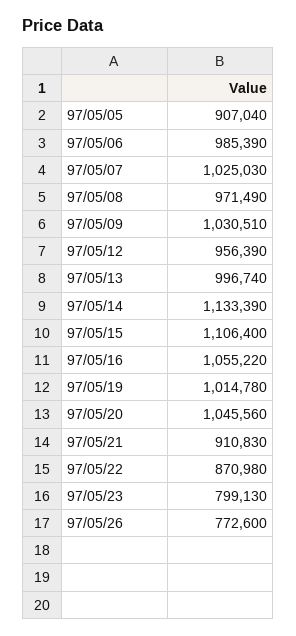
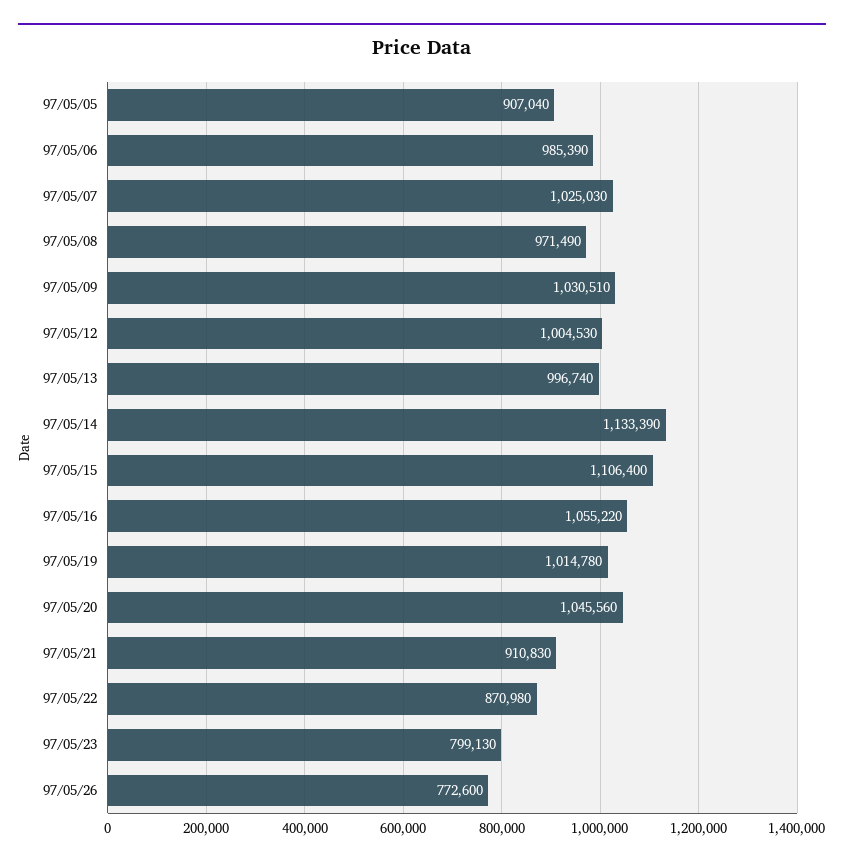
97/05/12: 956390 -> 1004530

